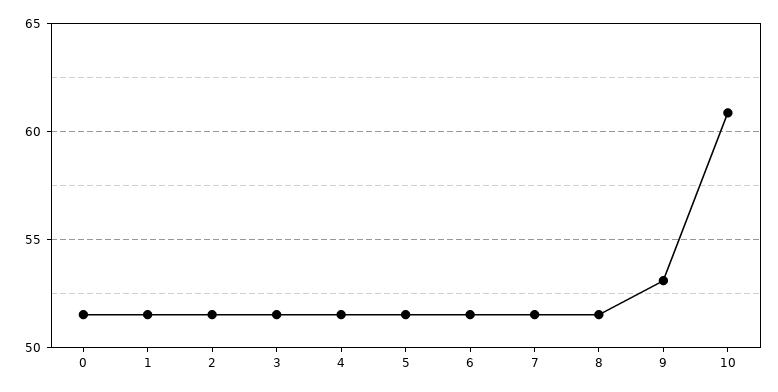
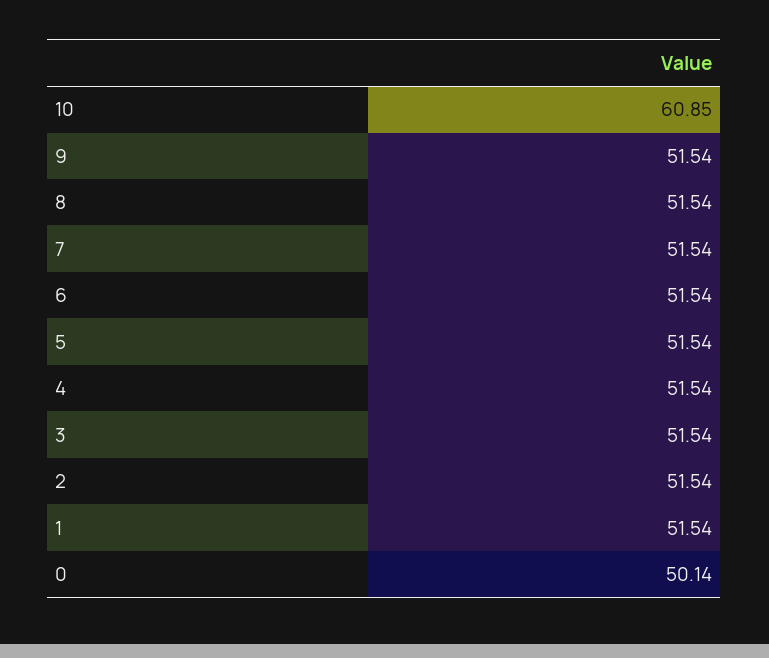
0: 51.5 -> 50.14
9: 53 -> 51.54

